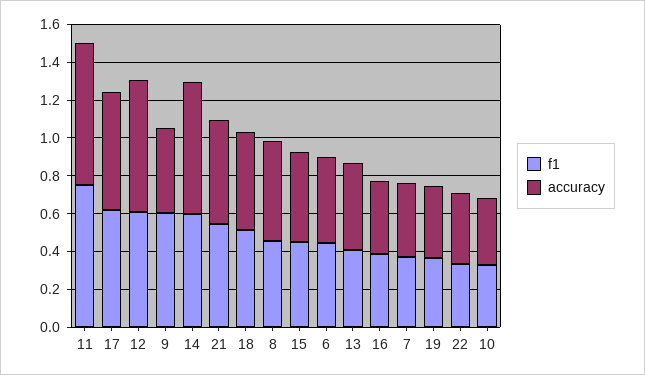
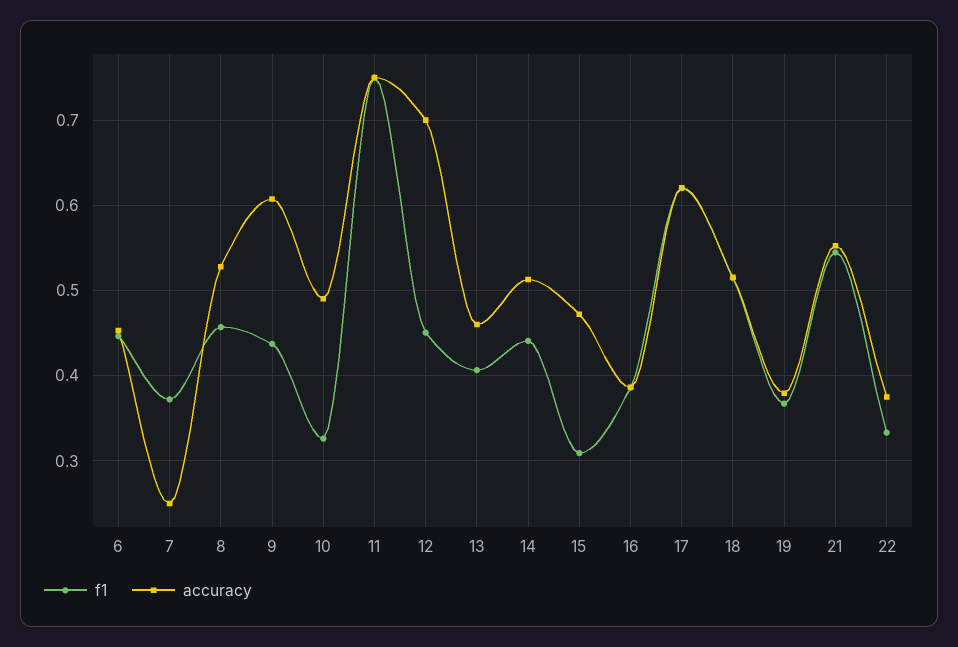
f1, 12: 0.6 -> 0.45
f1, 9: 0.6 -> 0.44
accuracy, 9: 0.45 -> 0.61
f1, 14: 0.6 -> 0.44
accuracy, 14: 0.7 -> 0.51
f1, 15: 0.45 -> 0.31
accuracy, 7: 0.4 -> 0.25
accuracy, 10: 0.35 -> 0.49

